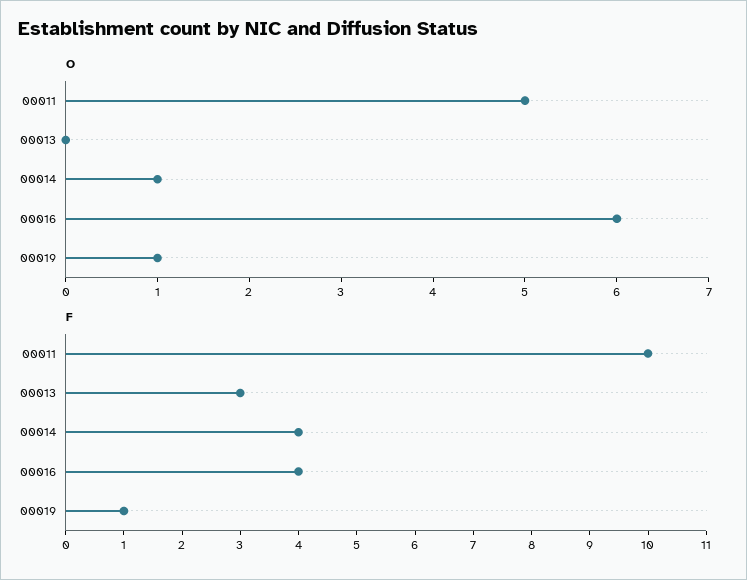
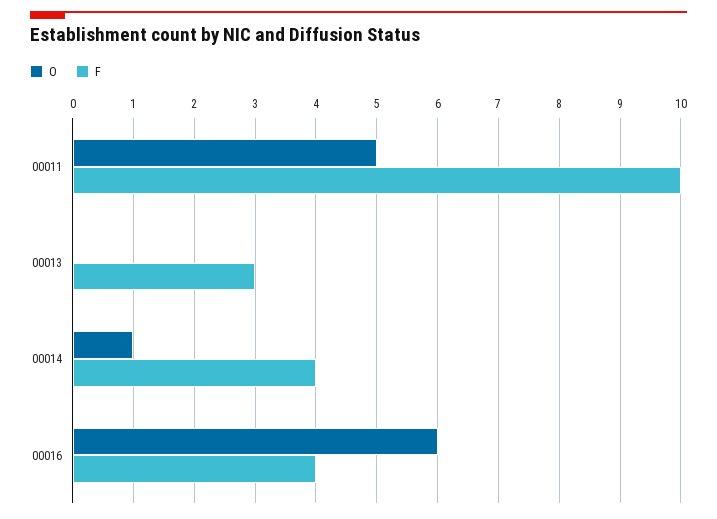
O, 00019: 1 -> none
F, 00019: 1 -> none

